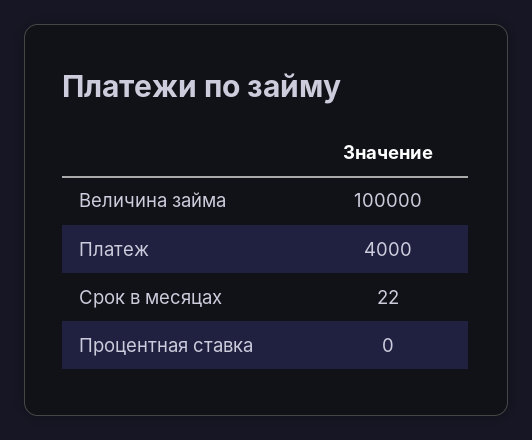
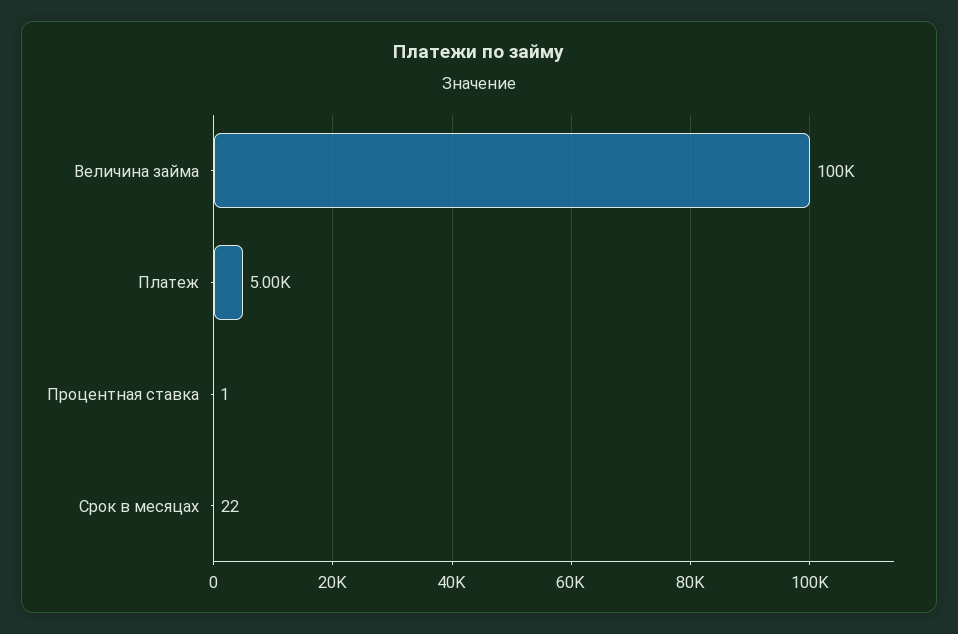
Платеж: 4000 -> 5000
Процентная ставка: 0 -> 1

